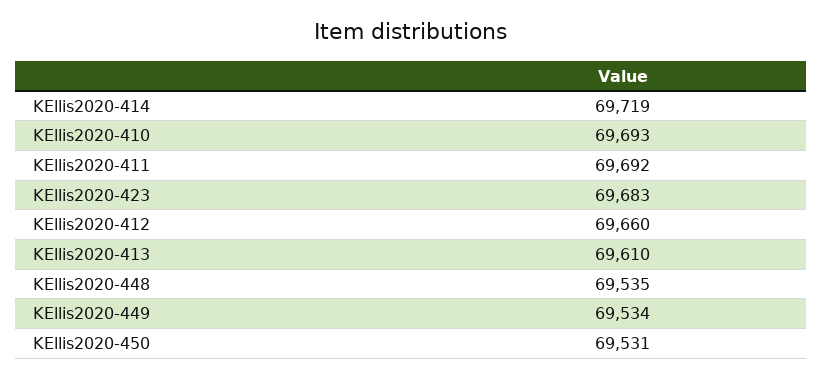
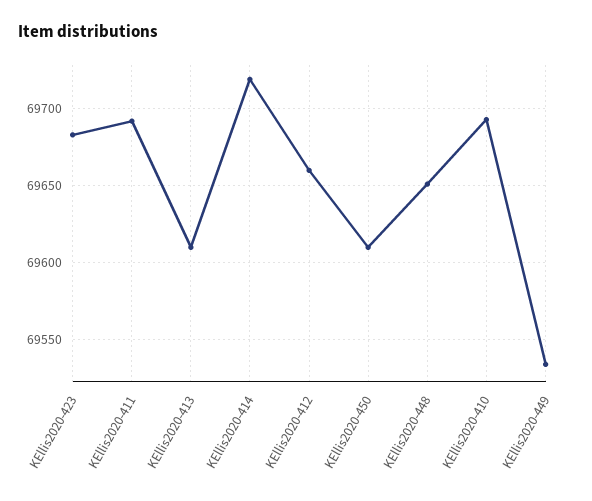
KEllis2020-448: 69535 -> 69650
KEllis2020-450: 69531 -> 69610

